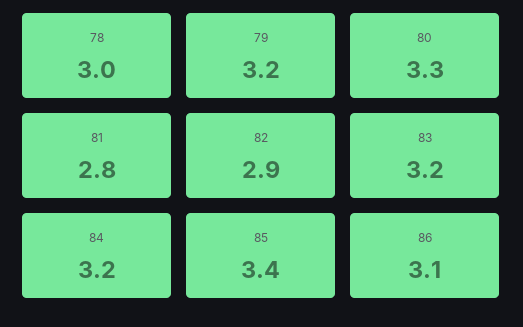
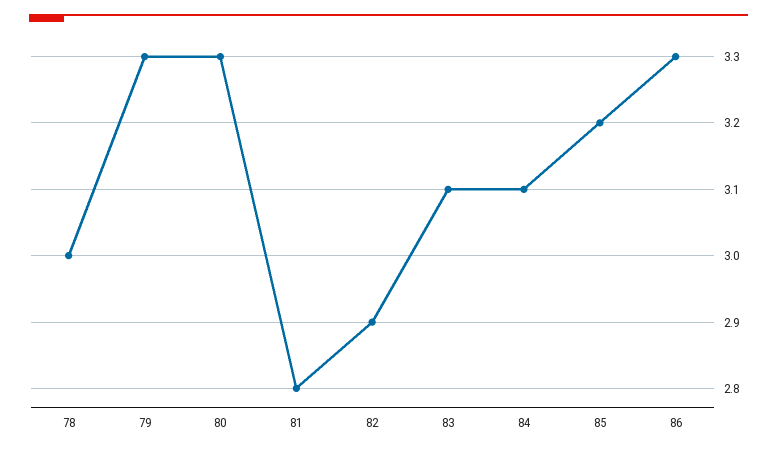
79: 3.2 -> 3.3
83: 3.2 -> 3.1
84: 3.2 -> 3.1
85: 3.4 -> 3.2
86: 3.1 -> 3.3

